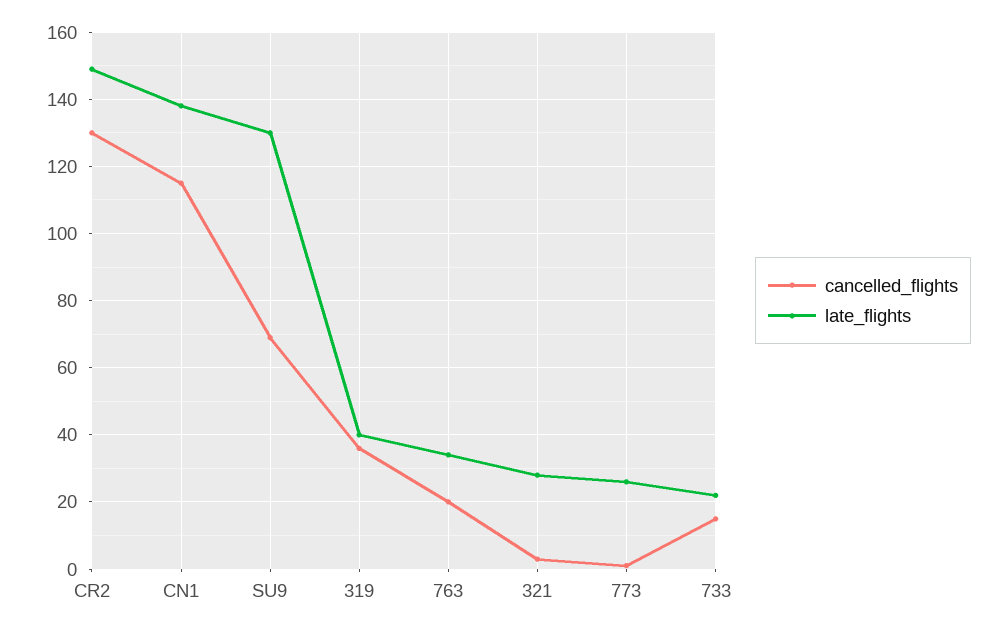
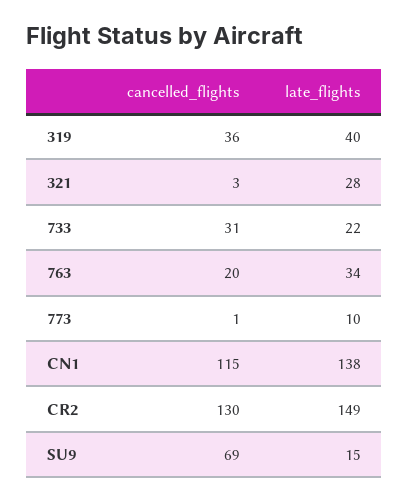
late_flights, SU9: 130 -> 15
late_flights, 773: 25 -> 10
cancelled_flights, 733: 15 -> 31

